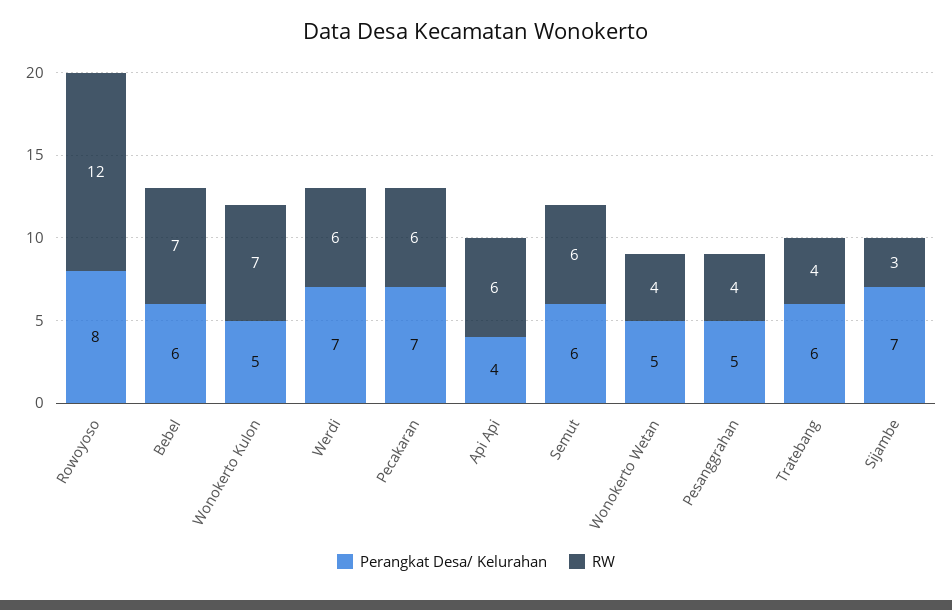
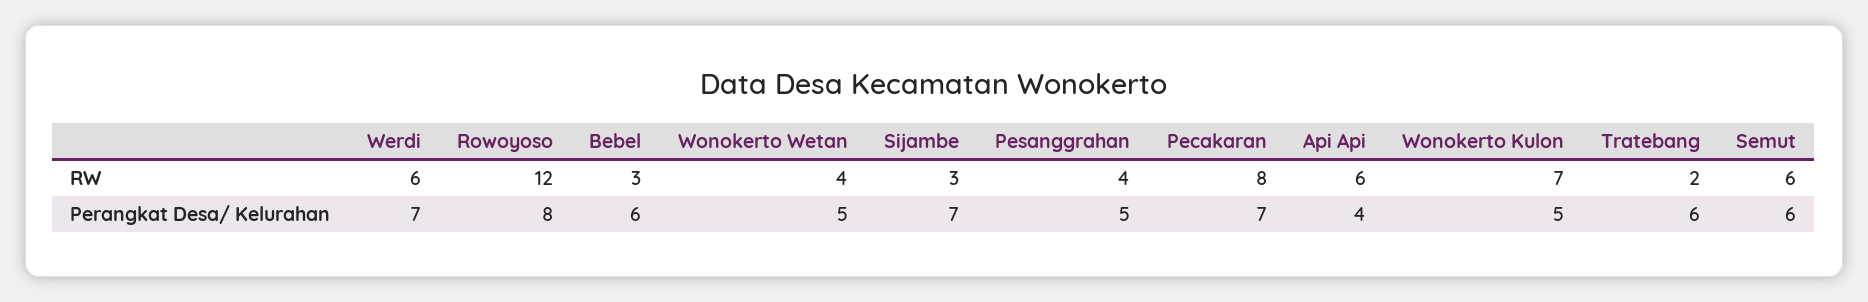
RW, Bebel: 7 -> 3
RW, Pecakaran: 6 -> 8
RW, Tratebang: 4 -> 2

